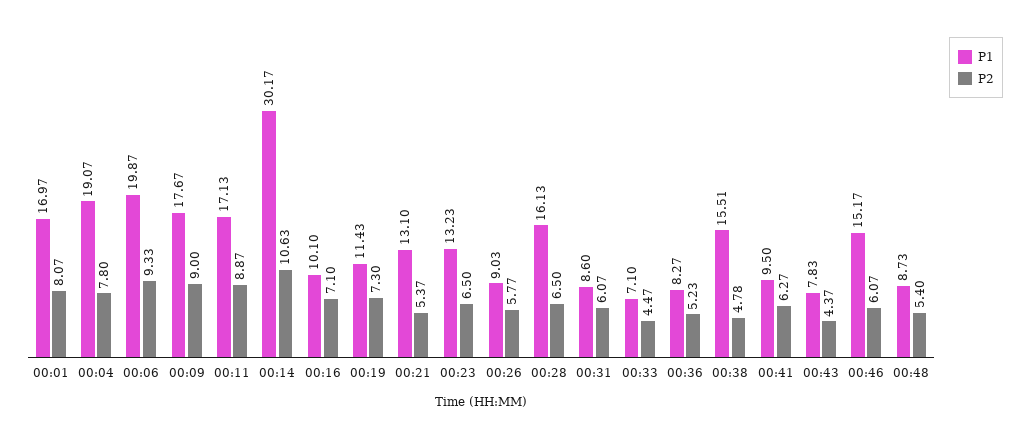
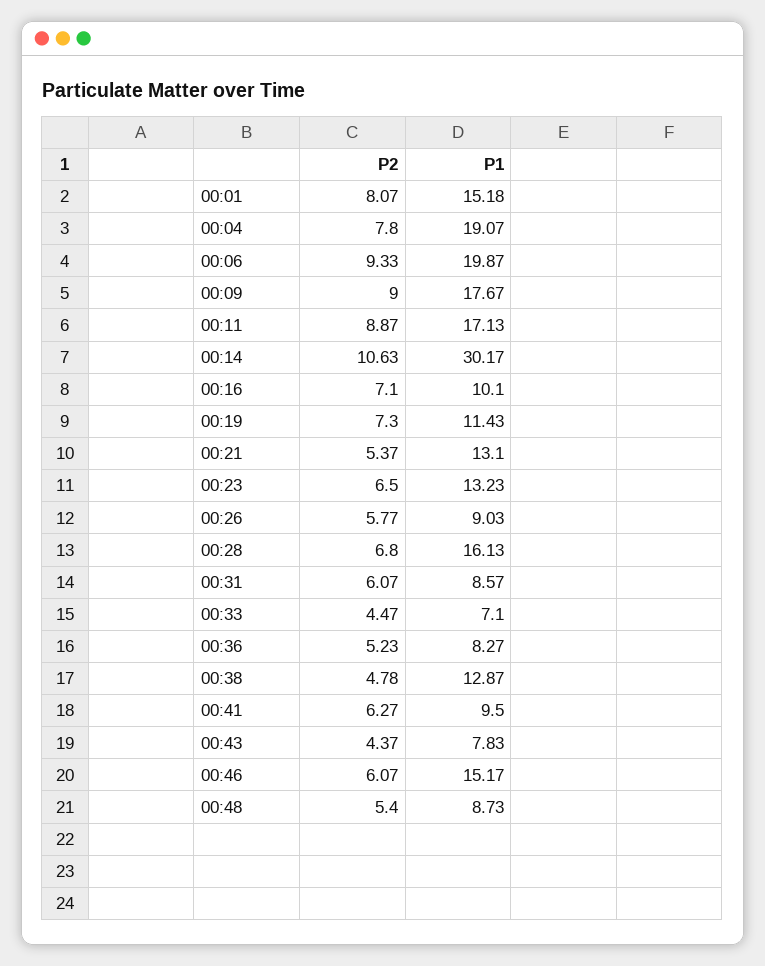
P1, 00:01: 16.97 -> 15.18
P2, 00:28: 6.5 -> 6.8
P1, 00:31: 8.6 -> 8.57
P1, 00:38: 15.51 -> 12.87

